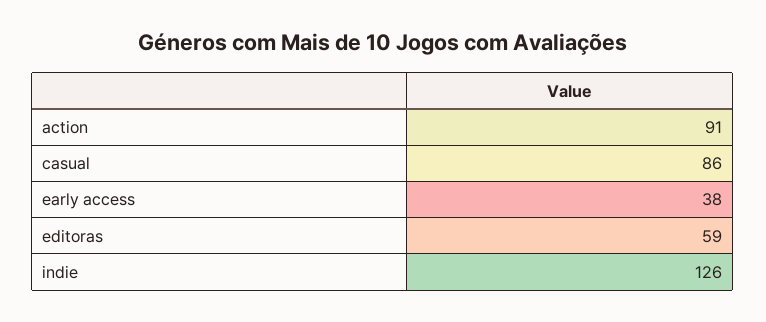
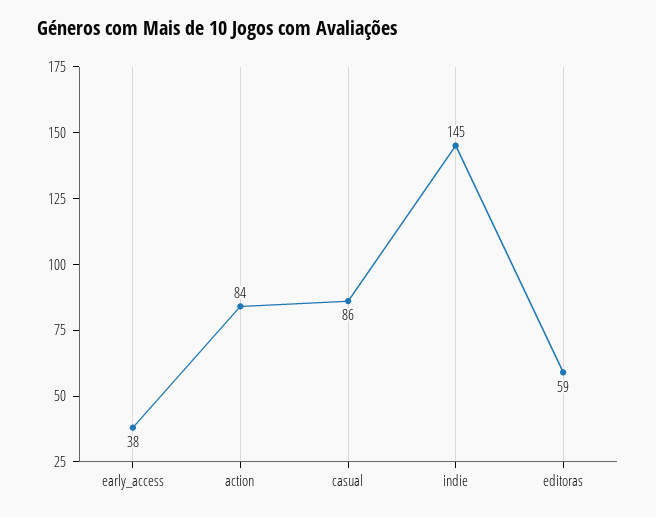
action: 91 -> 84
indie: 126 -> 145

